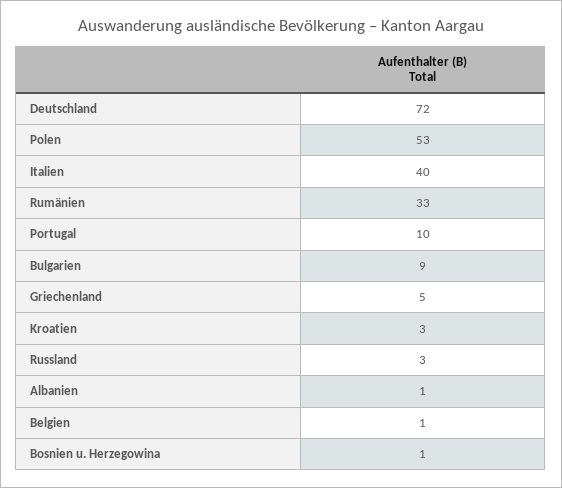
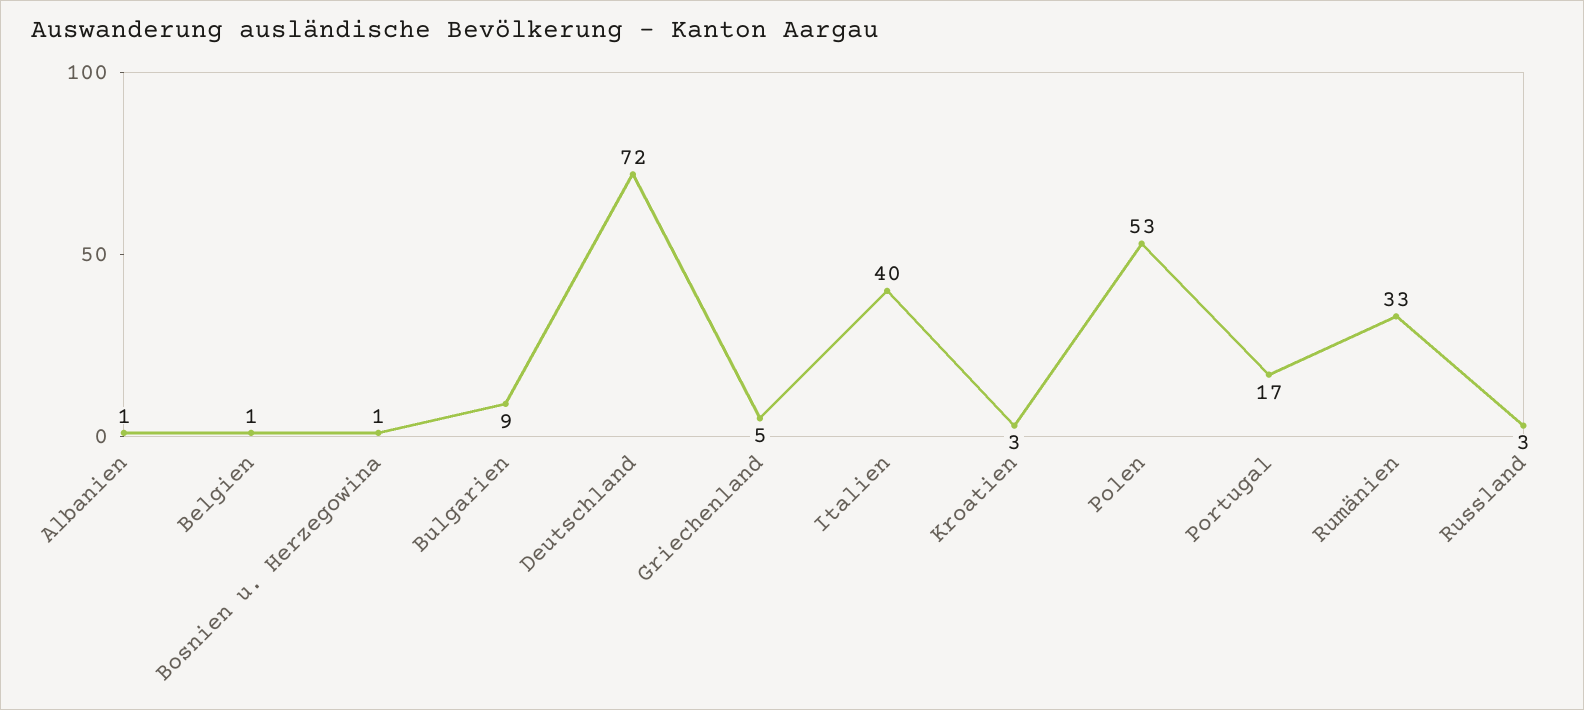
Portugal: 10 -> 17

